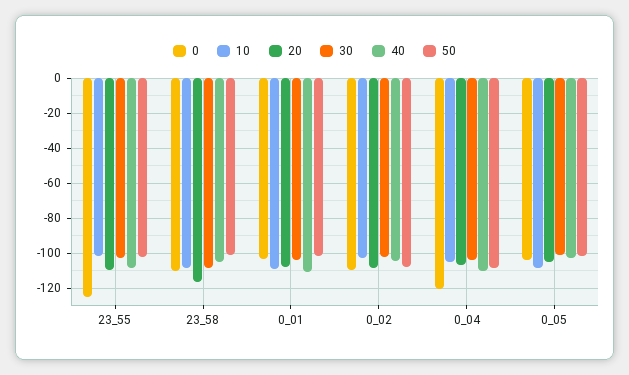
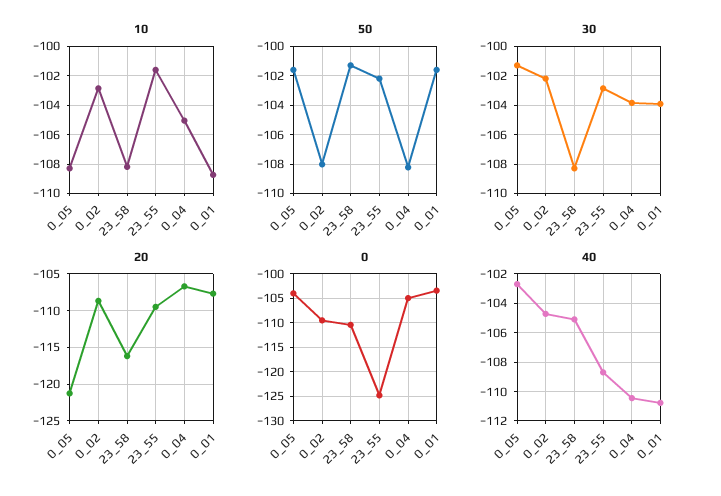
0, 0_04: -120 -> -105
20, 0_05: -105 -> -121

